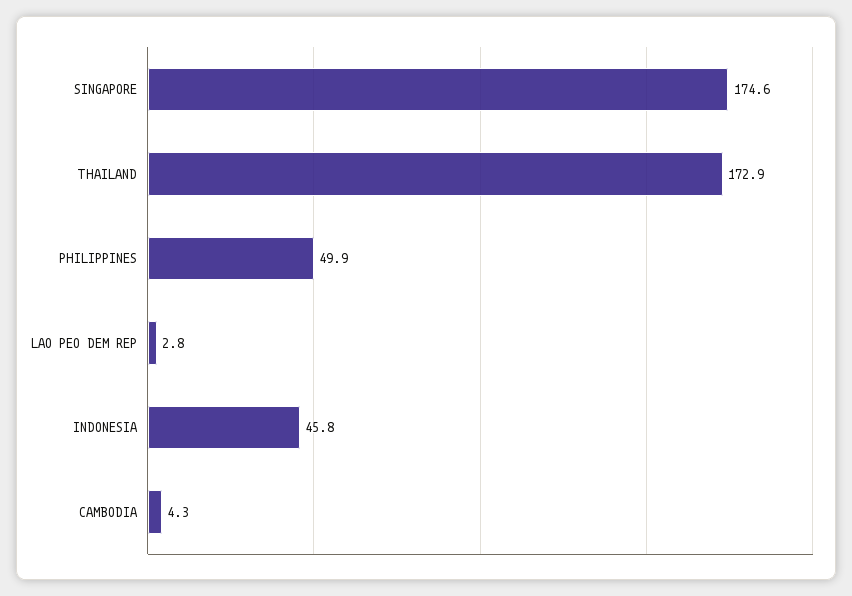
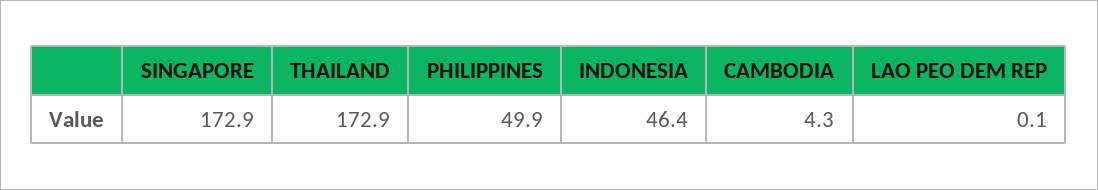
SINGAPORE: 174.6 -> 172.9
LAO PEO DEM REP: 2.8 -> 0.1
INDONESIA: 45.8 -> 46.4

